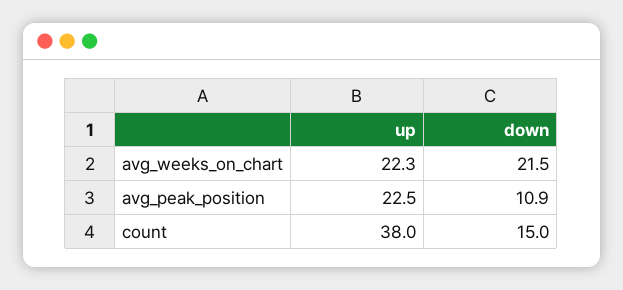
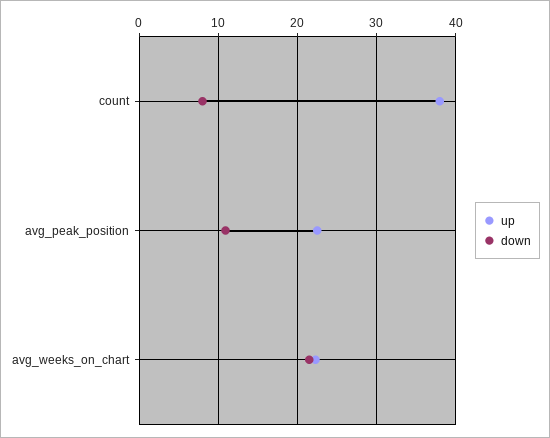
down, count: 15 -> 8

